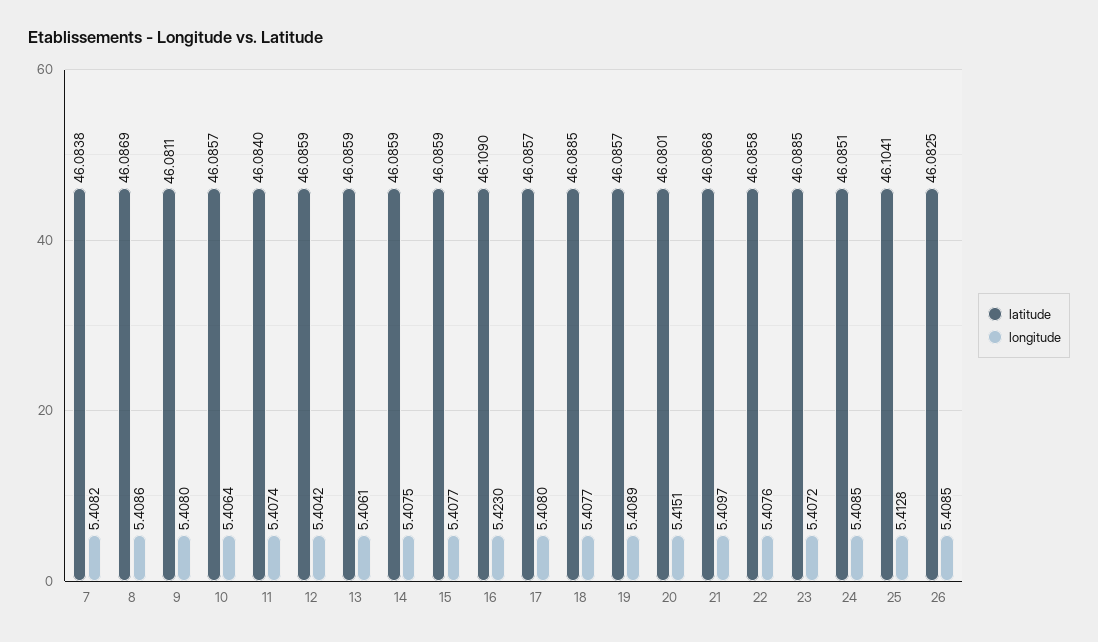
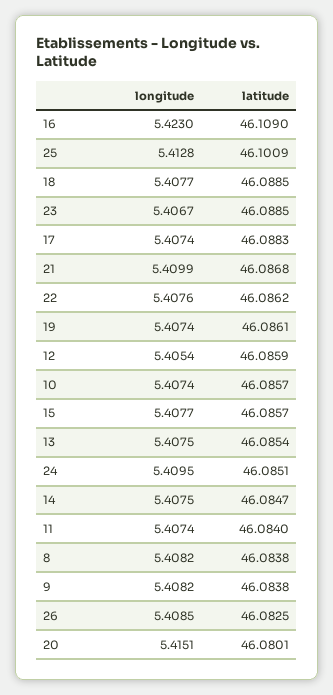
latitude, 7: 46.0838 -> none
longitude, 7: 5.4082 -> none
latitude, 8: 46.0869 -> 46.0838
longitude, 8: 5.4086 -> 5.4082
latitude, 9: 46.0811 -> 46.0838
longitude, 9: 5.408 -> 5.4082
longitude, 10: 5.4064 -> 5.4074
longitude, 12: 5.4042 -> 5.4054
latitude, 13: 46.0859 -> 46.0854
longitude, 13: 5.4061 -> 5.4075
latitude, 14: 46.0859 -> 46.0847
latitude, 15: 46.0859 -> 46.0857
latitude, 17: 46.0857 -> 46.0883
longitude, 17: 5.408 -> 5.4074
latitude, 19: 46.0857 -> 46.0861
longitude, 19: 5.4089 -> 5.4074
longitude, 21: 5.4097 -> 5.4099
latitude, 22: 46.0858 -> 46.0862
longitude, 23: 5.4072 -> 5.4067
longitude, 24: 5.4085 -> 5.4095
latitude, 25: 46.1041 -> 46.1009

